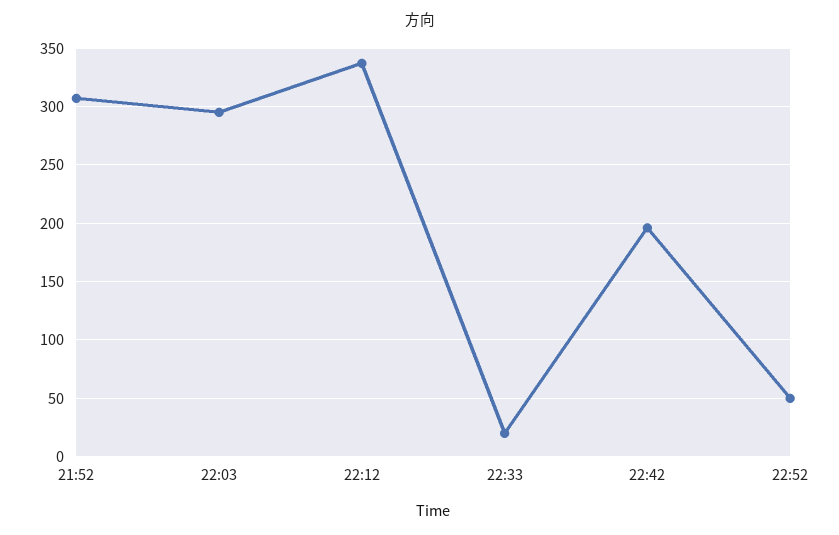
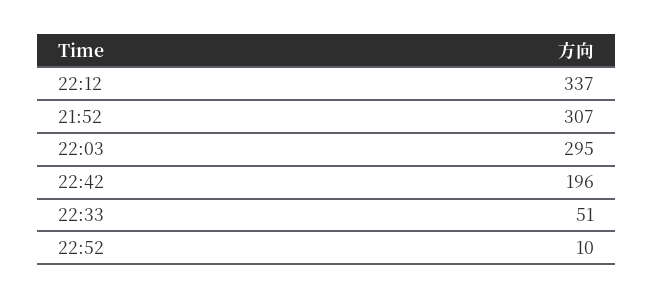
22:33: 20 -> 51
22:52: 50 -> 10

